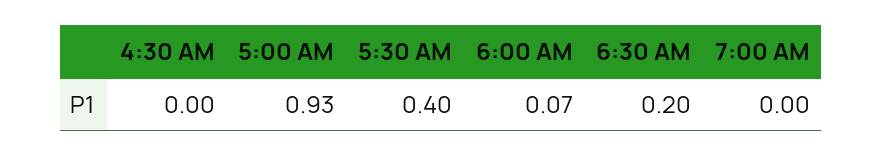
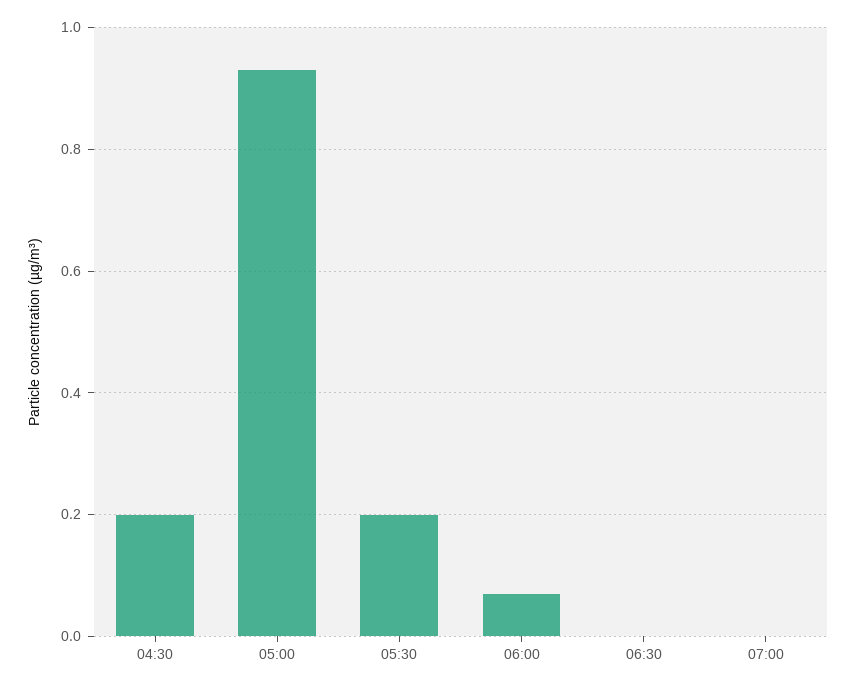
4:30 AM: 0 -> 0.2
5:30 AM: 0.4 -> 0.2
6:30 AM: 0.2 -> 0

